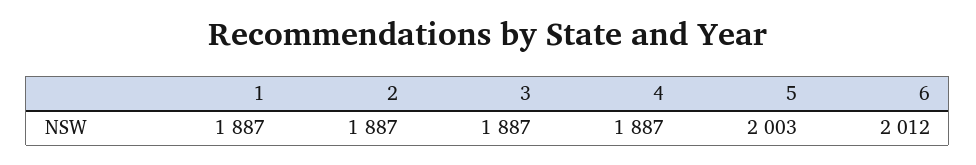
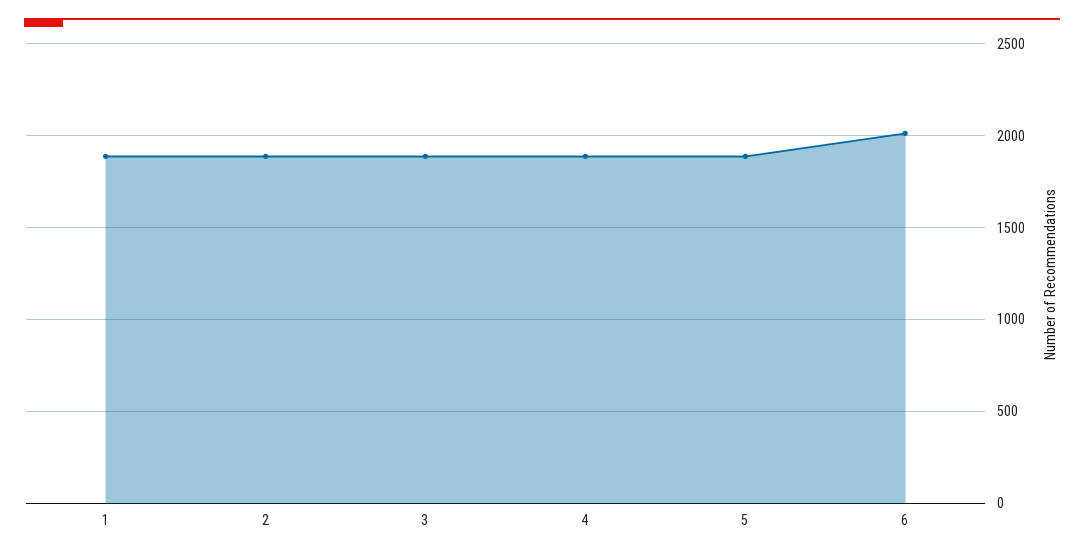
5: 2003 -> 1900

